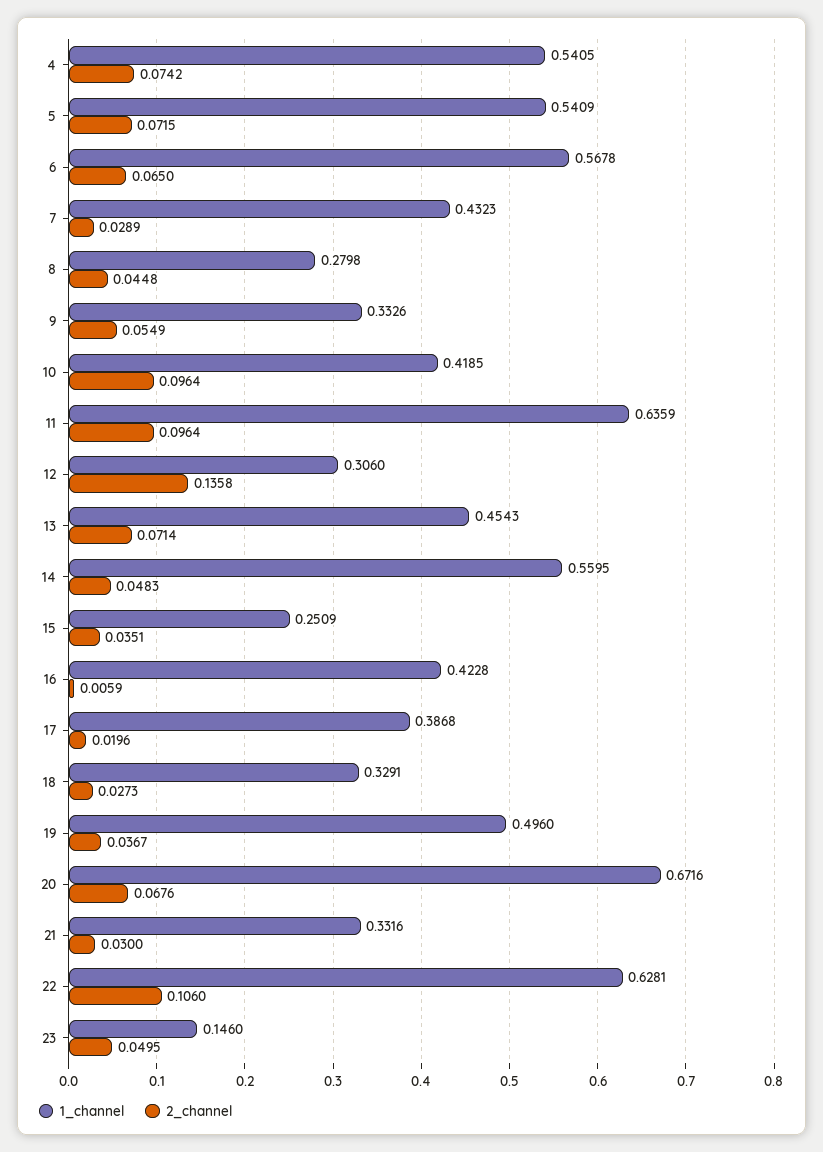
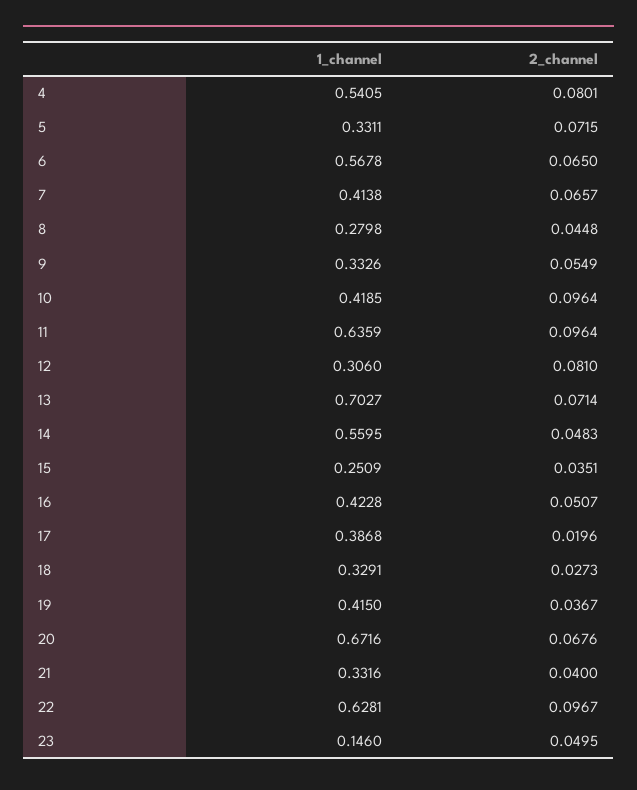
2_channel, 4: 0.0742 -> 0.0801
1_channel, 5: 0.5409 -> 0.3311
1_channel, 7: 0.4323 -> 0.4138
2_channel, 7: 0.0289 -> 0.0657
2_channel, 12: 0.1358 -> 0.081
1_channel, 13: 0.4543 -> 0.7027
2_channel, 16: 0.0059 -> 0.0507
1_channel, 19: 0.496 -> 0.415
2_channel, 21: 0.03 -> 0.04
2_channel, 22: 0.106 -> 0.0967

